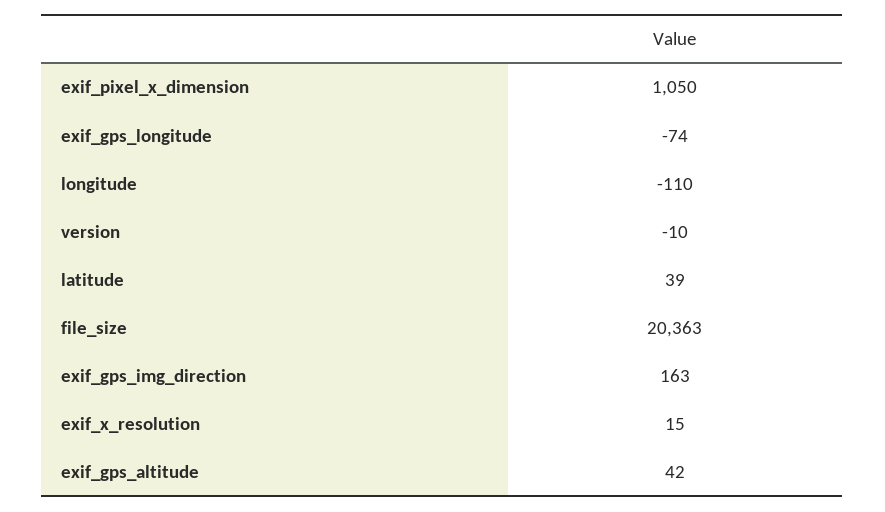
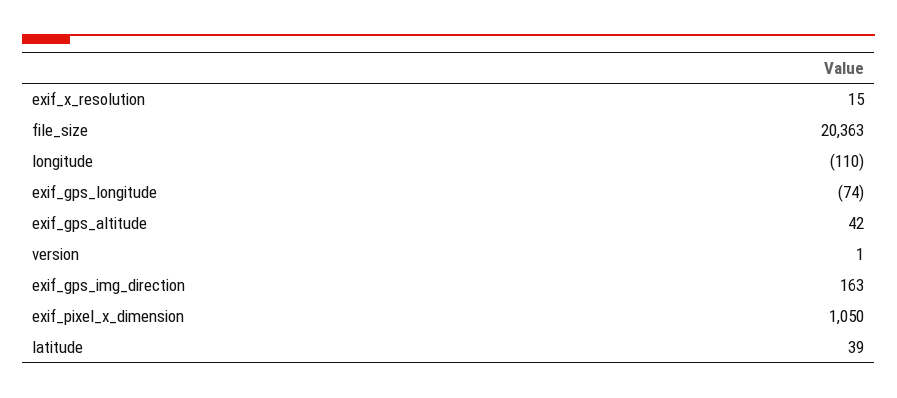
version: -10 -> 1

